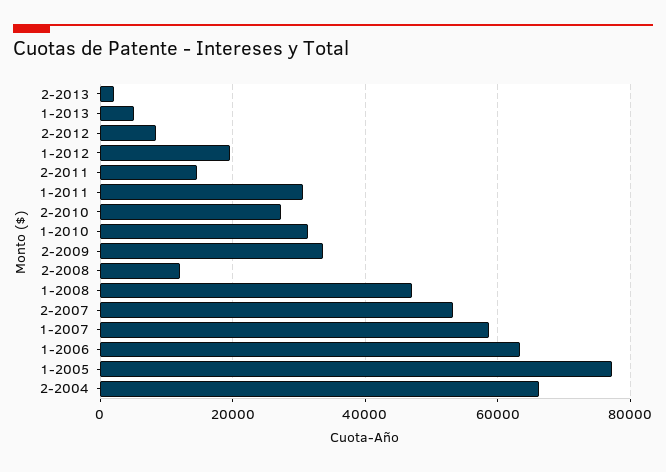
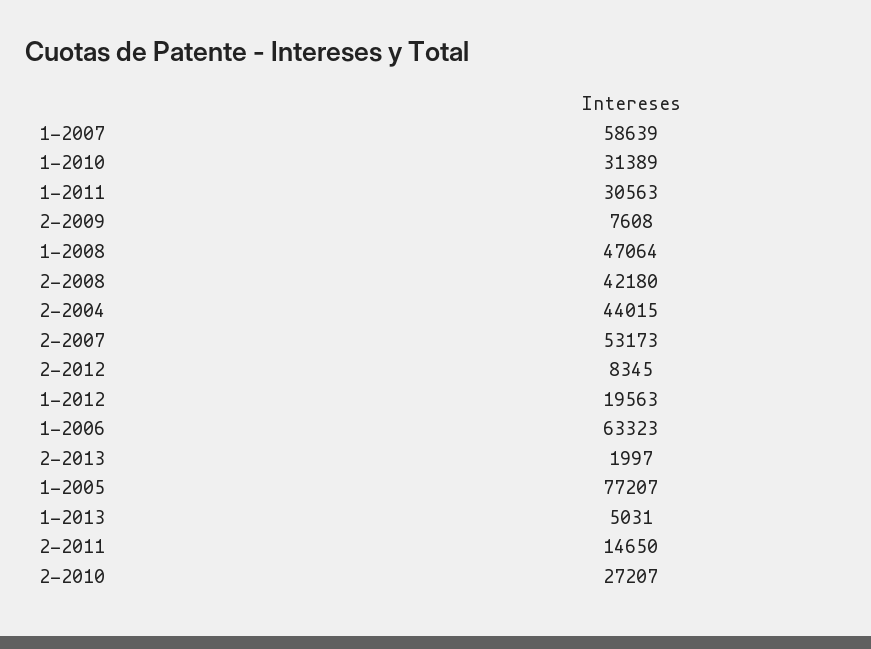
2-2009: 34000 -> 7608
2-2008: 12000 -> 42180
2-2004: 66000 -> 44015

